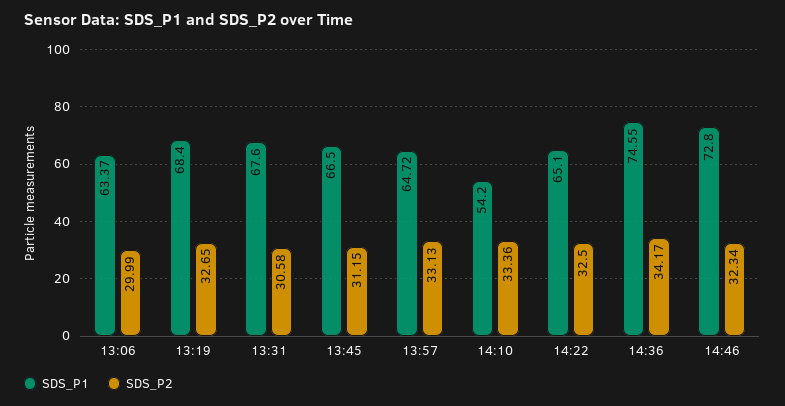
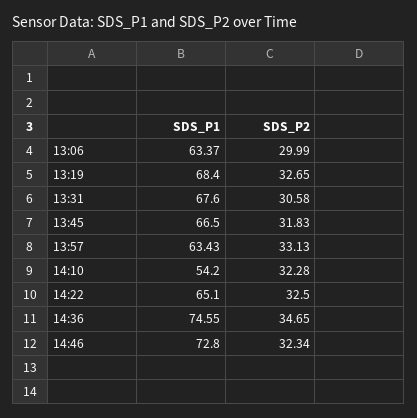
SDS_P2, 13:45: 31.15 -> 31.83
SDS_P1, 13:57: 64.72 -> 63.43
SDS_P2, 14:10: 33.36 -> 32.28
SDS_P2, 14:36: 34.17 -> 34.65

